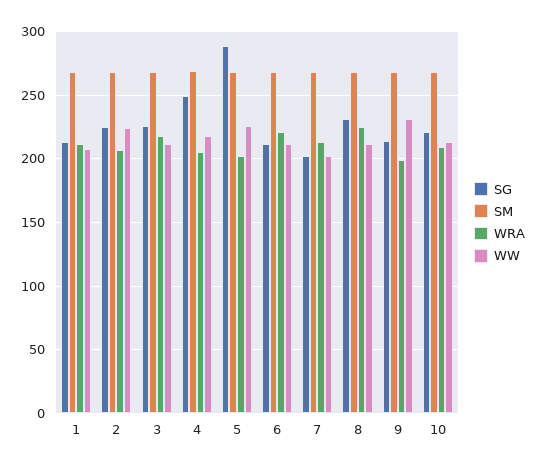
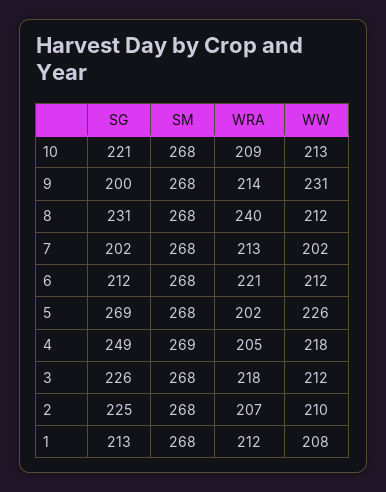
WW, 2: 225 -> 210
SG, 5: 290 -> 269
WRA, 8: 225 -> 240
SG, 9: 215 -> 200
WRA, 9: 200 -> 214

